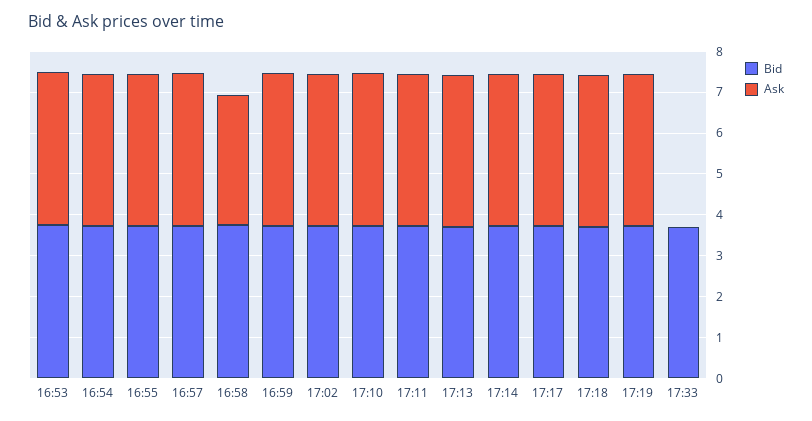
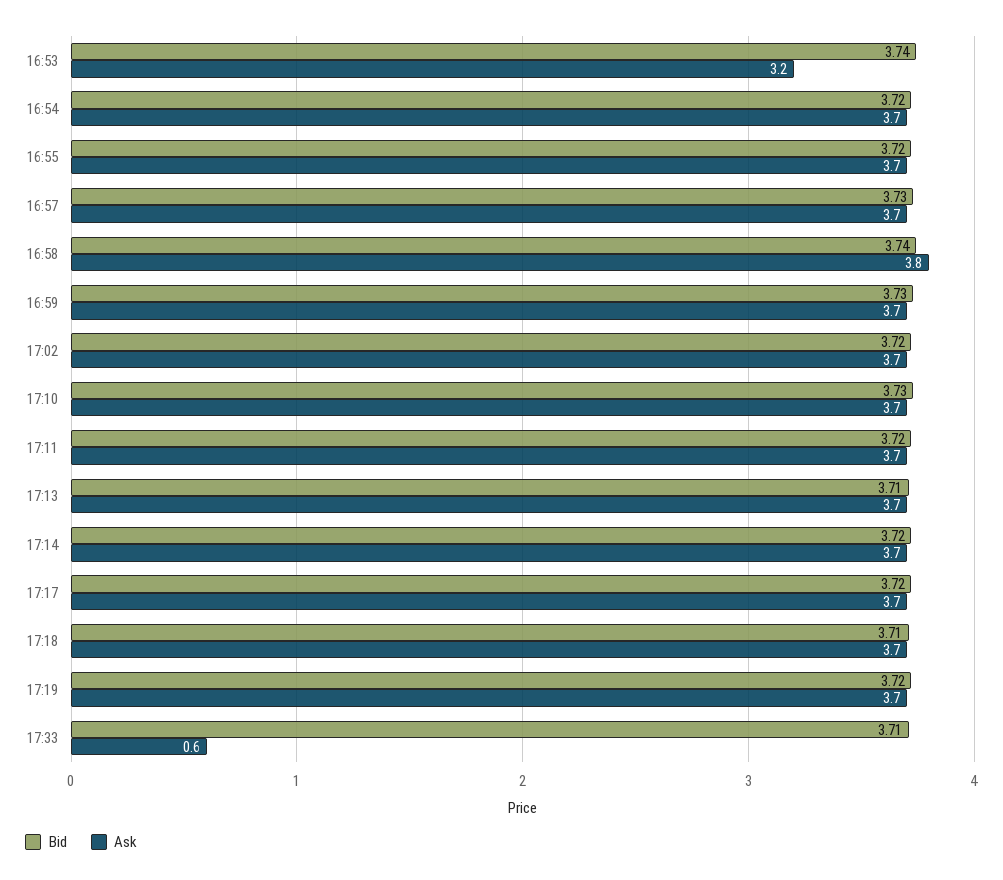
Ask, 16:53: 3.8 -> 3.2
Ask, 16:58: 3.2 -> 3.8
Ask, 17:33: 0 -> 0.6

